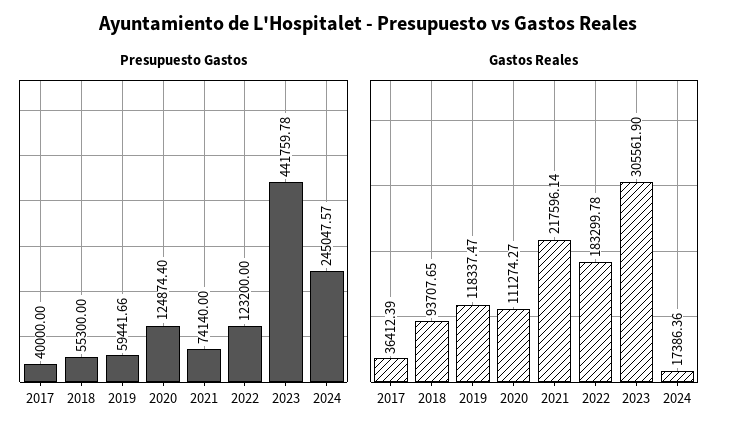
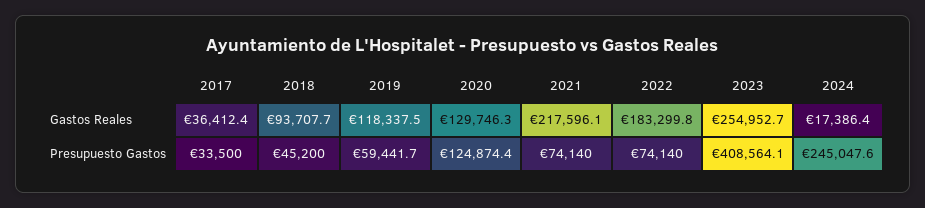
Presupuesto Gastos, 2017: 40000 -> 33500
Presupuesto Gastos, 2018: 55300 -> 45200
Presupuesto Gastos, 2022: 123200 -> 74140
Presupuesto Gastos, 2023: 441759.78 -> 408564.1
Gastos Reales, 2020: 111274.27 -> 129746.3
Gastos Reales, 2023: 305561.9 -> 254952.7

